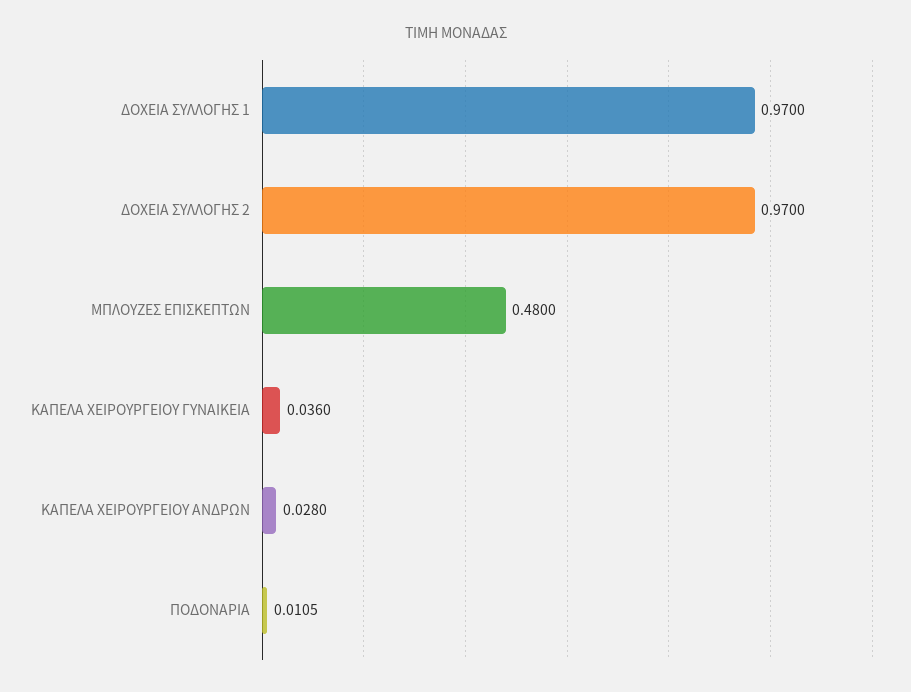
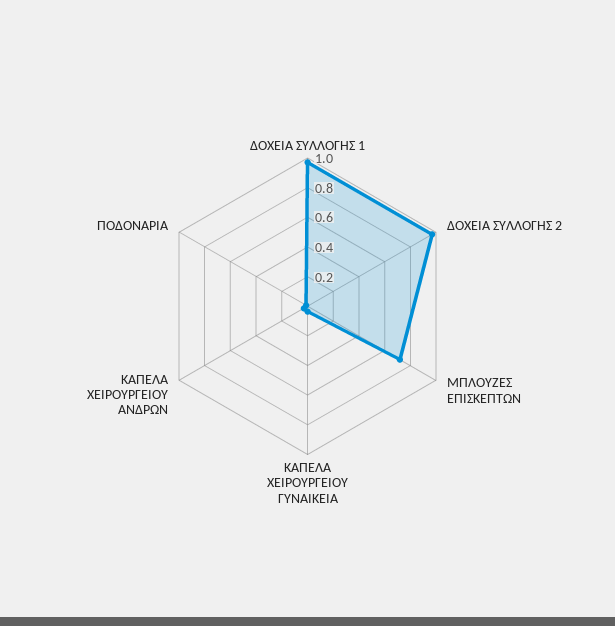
ΜΠΛΟΥΖΕΣ ΕΠΙΣΚΕΠΤΩΝ: 0.48 -> 0.7

